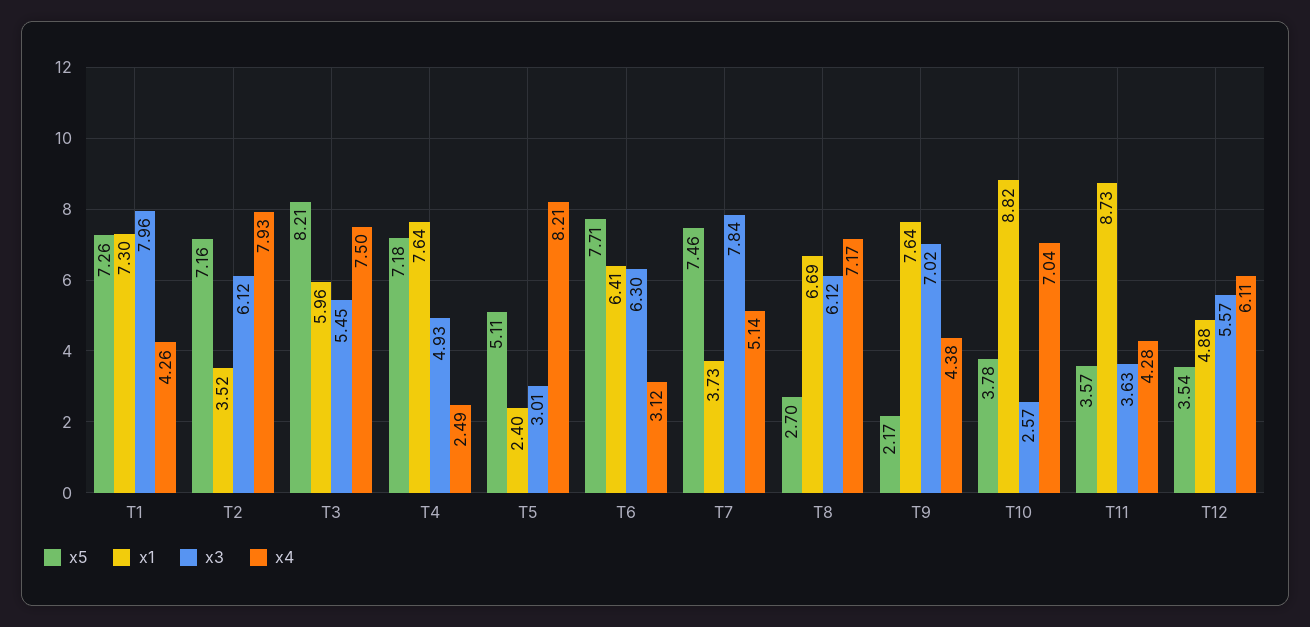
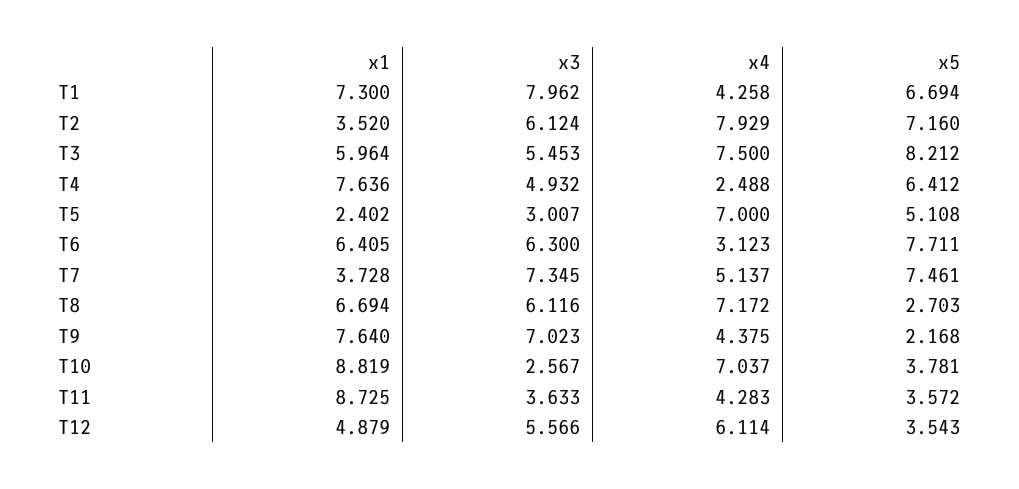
x5, T1: 7.26 -> 6.694
x5, T4: 7.18 -> 6.412
x4, T5: 8.21 -> 7
x3, T7: 7.84 -> 7.345

